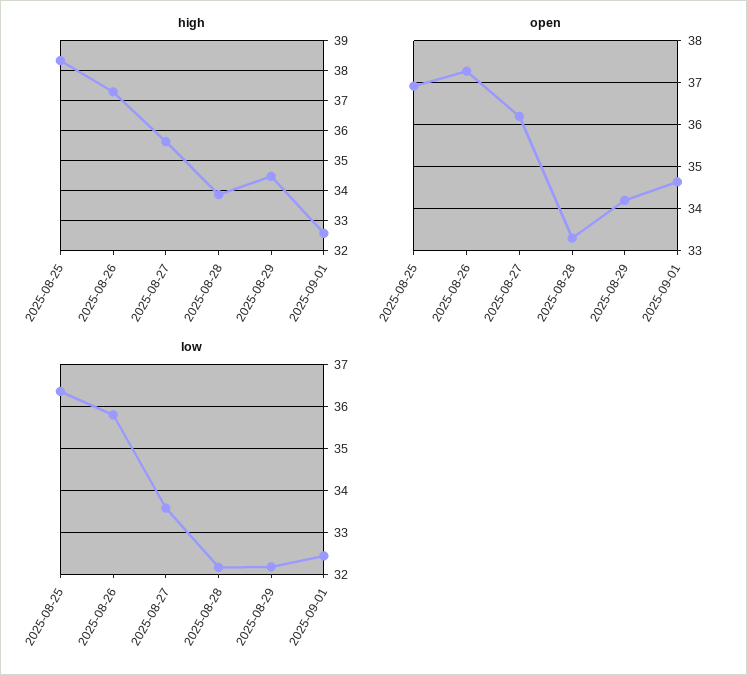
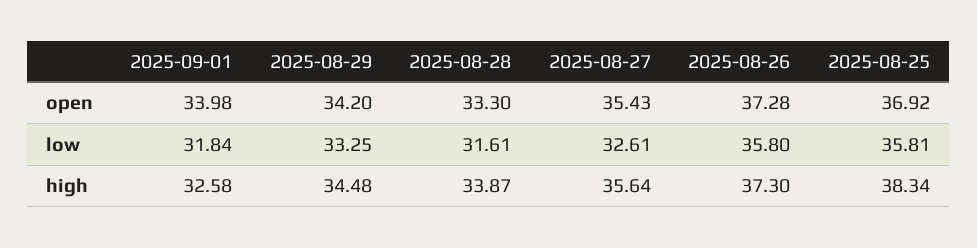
open, 2025-08-27: 36.2 -> 35.43
open, 2025-09-01: 34.6 -> 33.98
low, 2025-08-25: 36.4 -> 35.81
low, 2025-08-27: 33.6 -> 32.61
low, 2025-08-28: 32.2 -> 31.61
low, 2025-08-29: 32.2 -> 33.25
low, 2025-09-01: 32.4 -> 31.84

